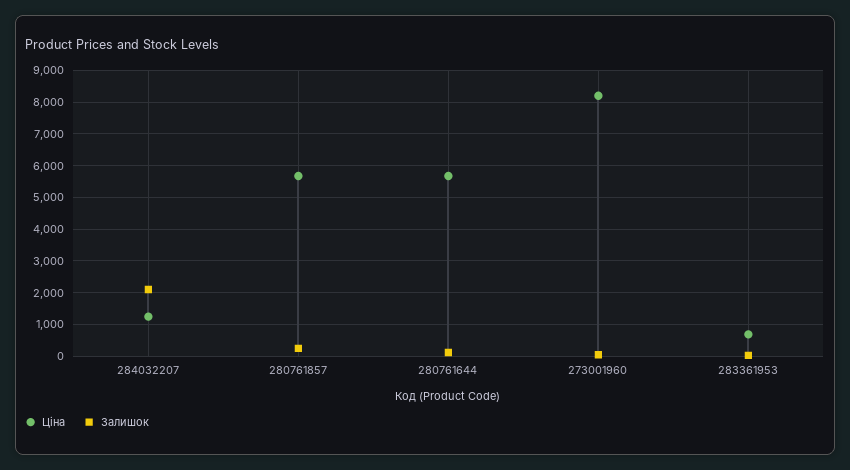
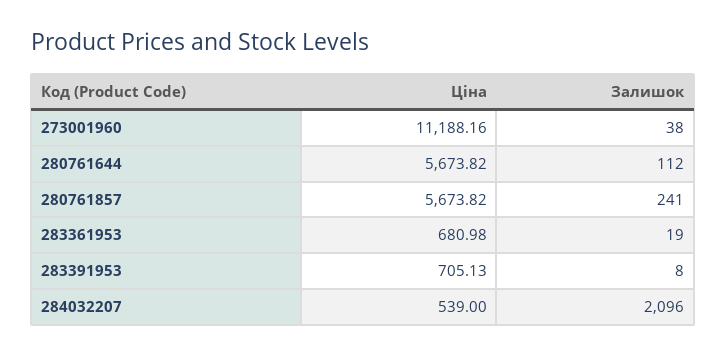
Ціна, 284032207: 1200 -> 539
Ціна, 273001960: 8200 -> 11188.16
Ціна, 283391953: none -> 705.13
Залишок, 283391953: none -> 8

